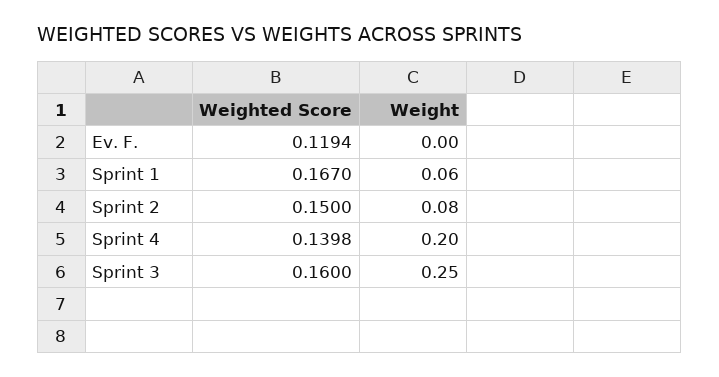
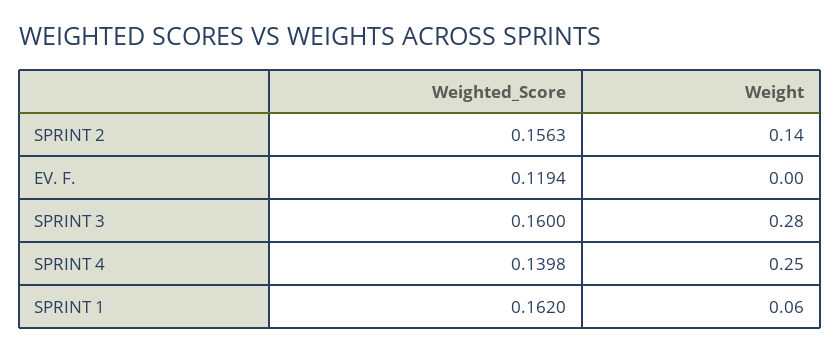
Weighted Score, Sprint 1: 0.167 -> 0.162
Weighted Score, Sprint 2: 0.15 -> 0.1563
Weight, Sprint 2: 0.08 -> 0.14
Weight, Sprint 4: 0.2 -> 0.25
Weight, Sprint 3: 0.25 -> 0.28

